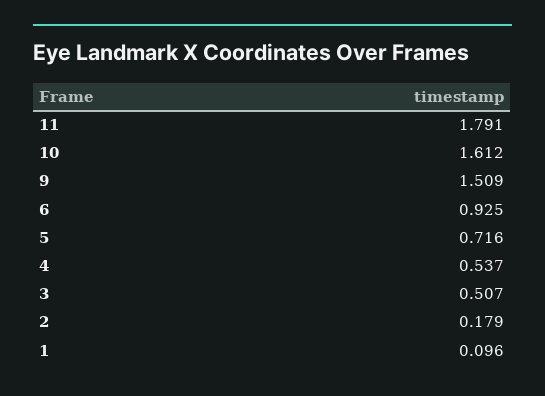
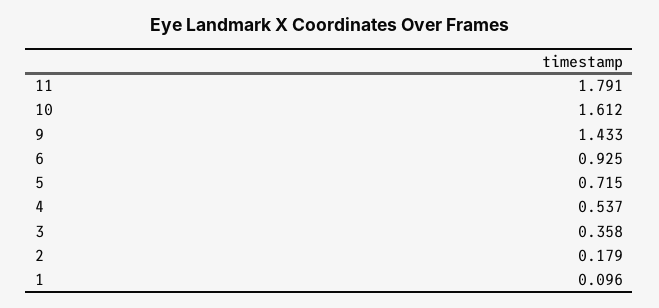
9: 1.509 -> 1.433
5: 0.716 -> 0.715
3: 0.507 -> 0.358

